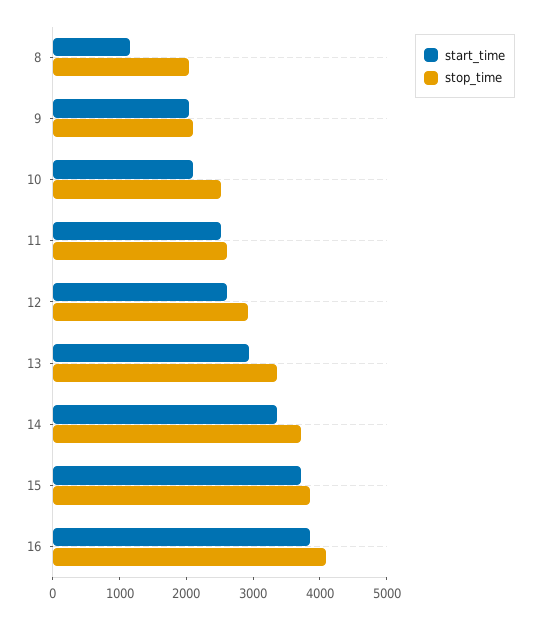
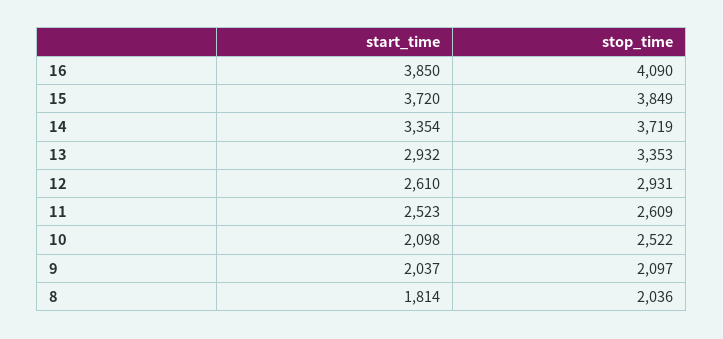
start_time, 8: 1200 -> 1814

